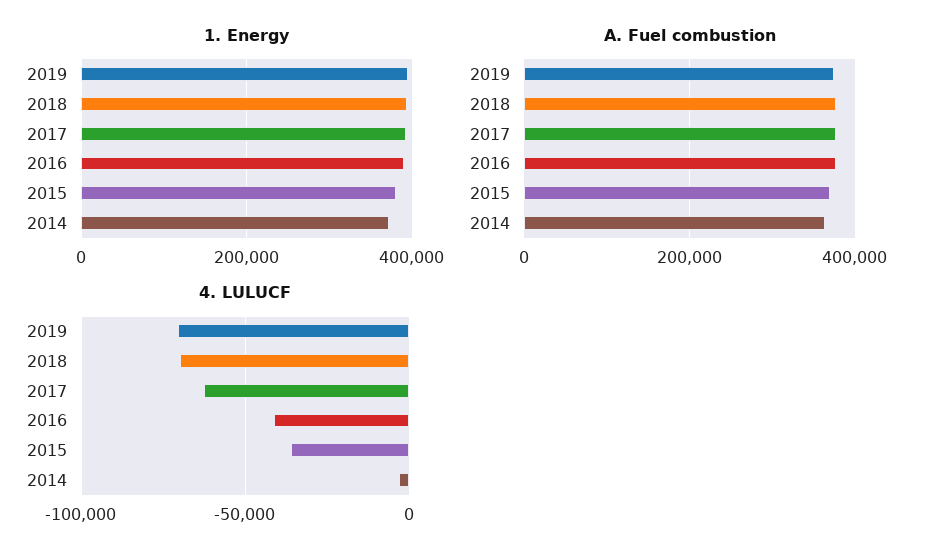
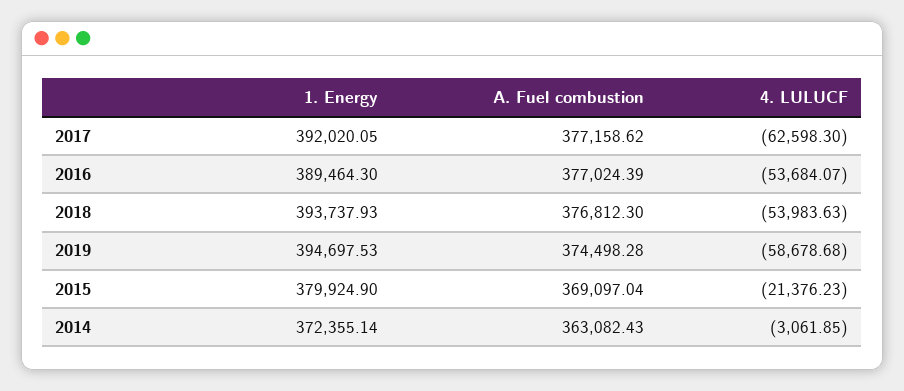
4. LULUCF, 2019: -70000 -> -58678.68
4. LULUCF, 2018: -70000 -> -53983.63
4. LULUCF, 2016: -40000 -> -53684.07
4. LULUCF, 2015: -35000 -> -21376.23

